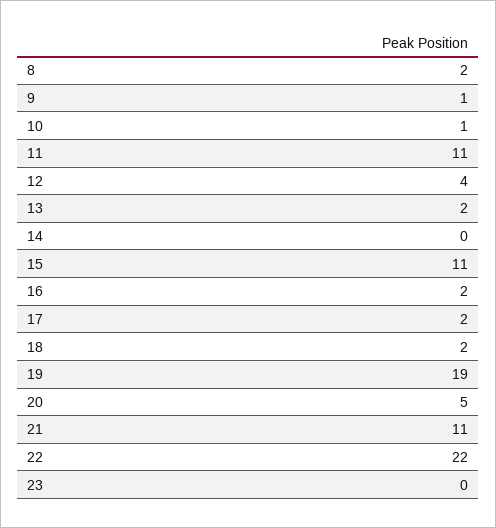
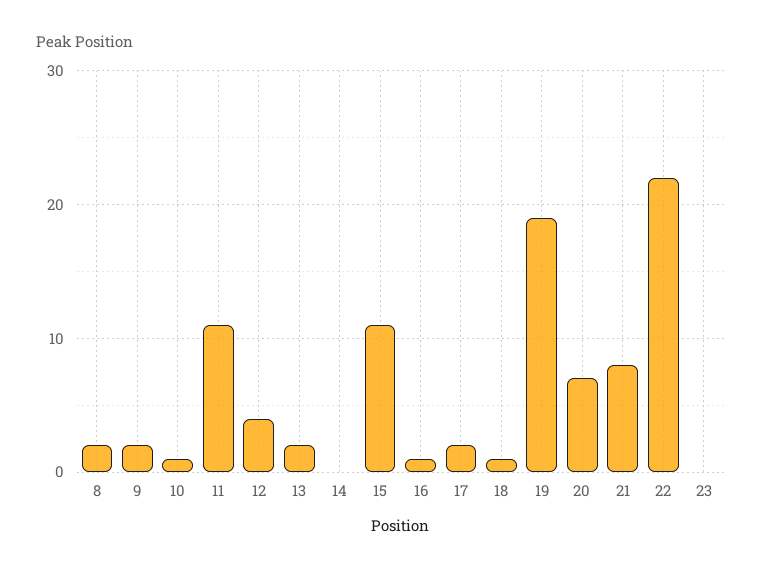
9: 1 -> 2
16: 2 -> 1
18: 2 -> 1
20: 5 -> 7
21: 11 -> 8

